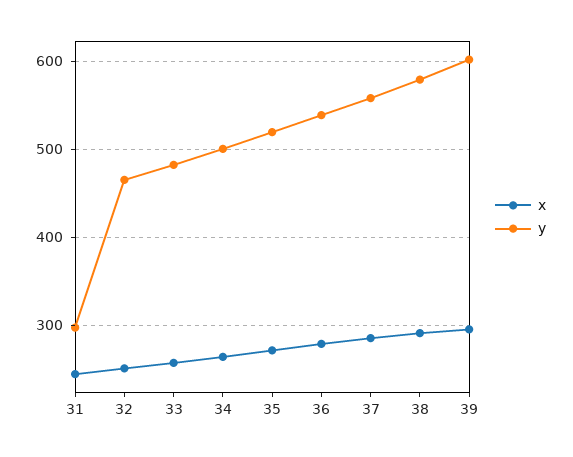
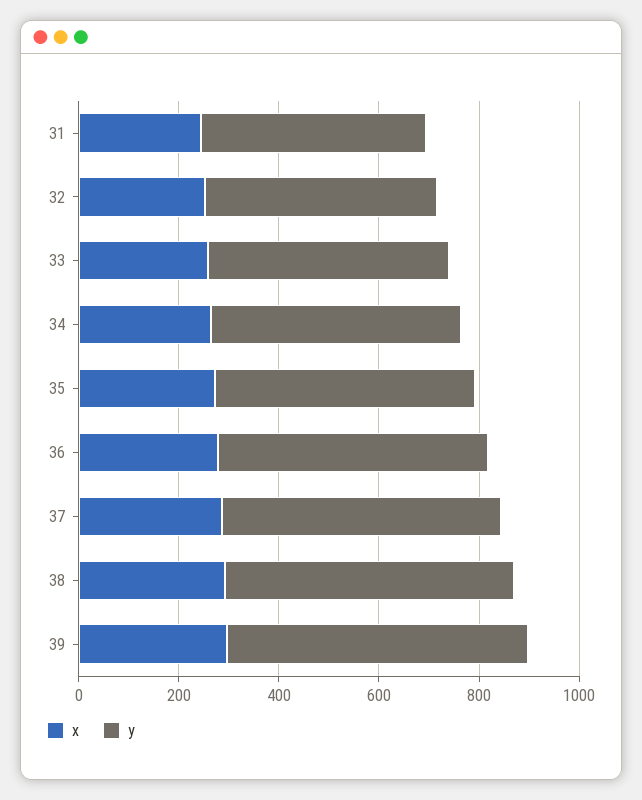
y, 31: 300 -> 450

